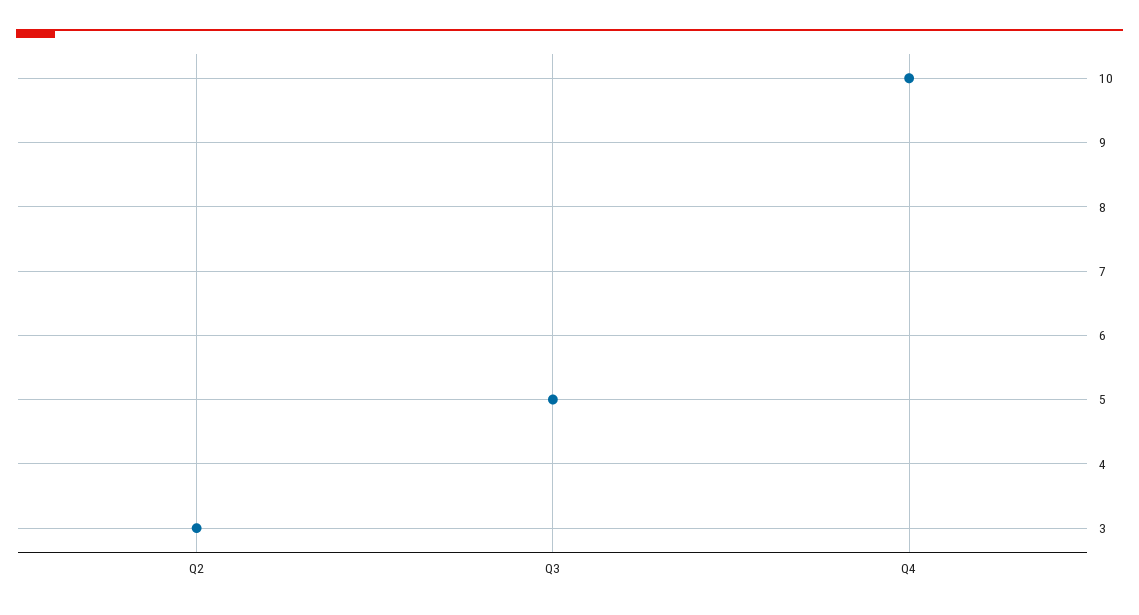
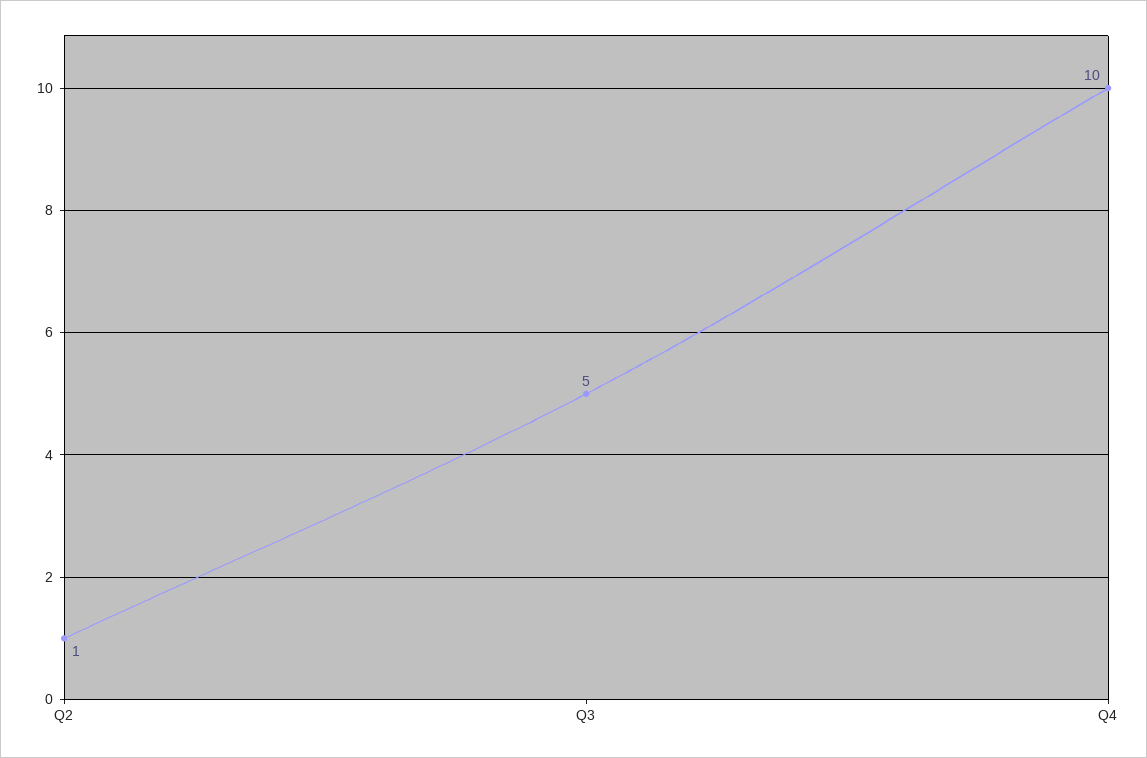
Q2: 3 -> 1

